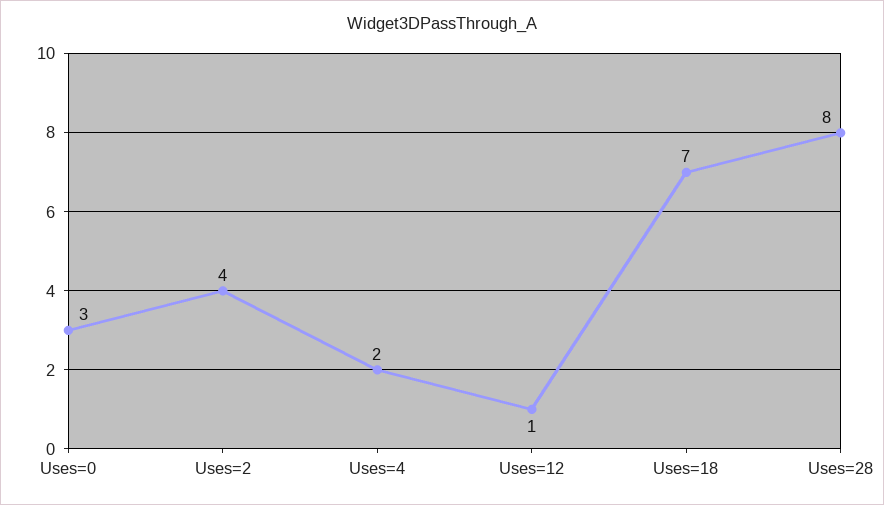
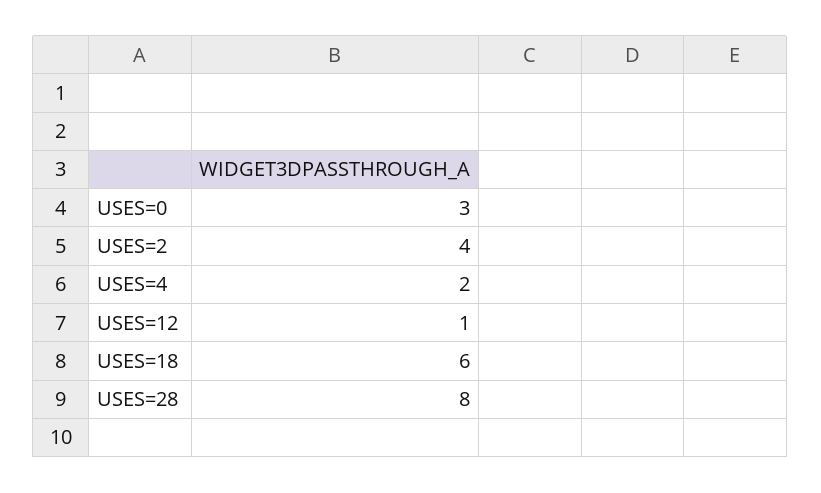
Uses=18: 7 -> 6

